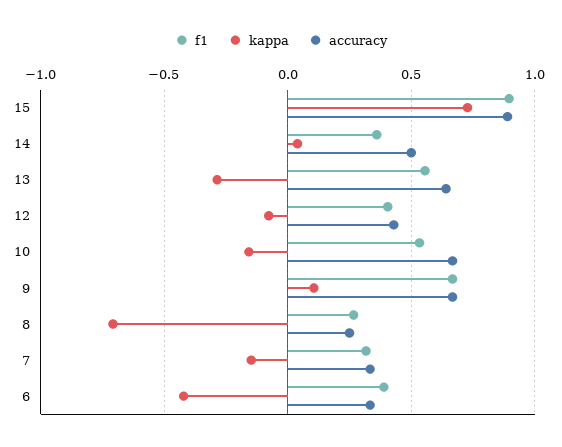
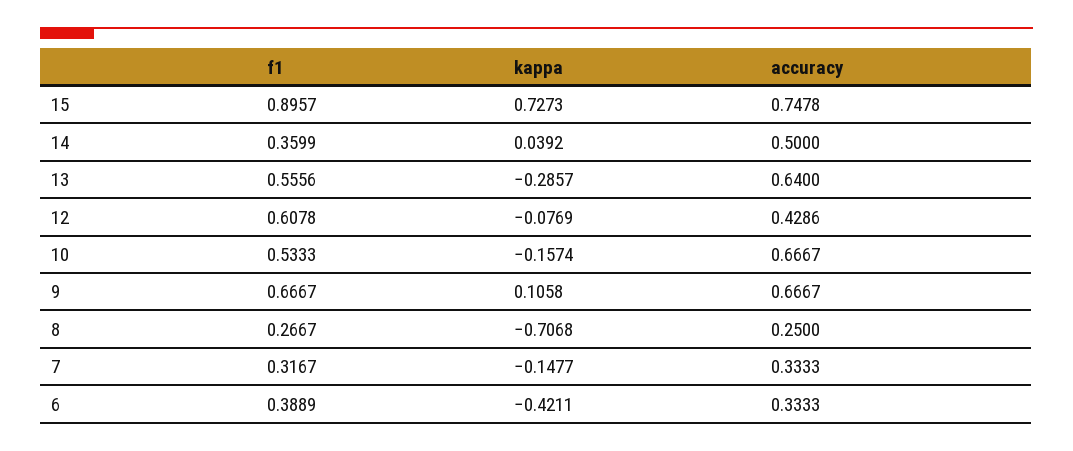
accuracy, 15: 0.9 -> 0.7478
f1, 12: 0.4 -> 0.6078

